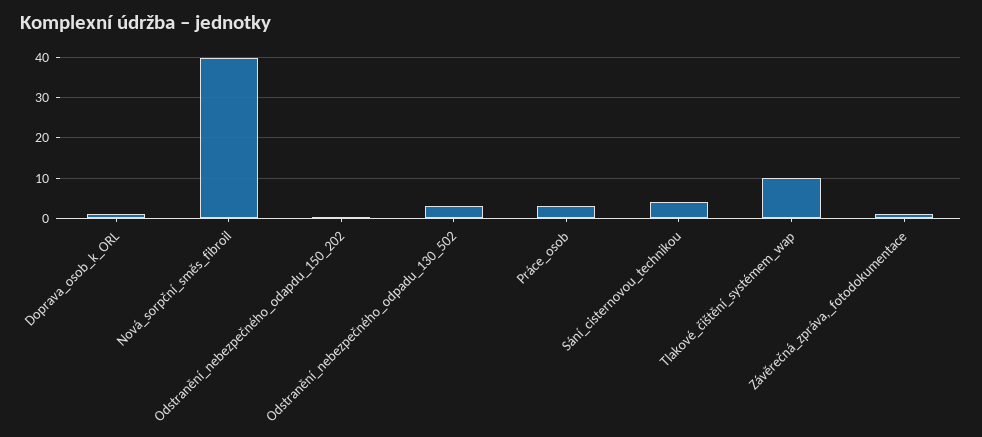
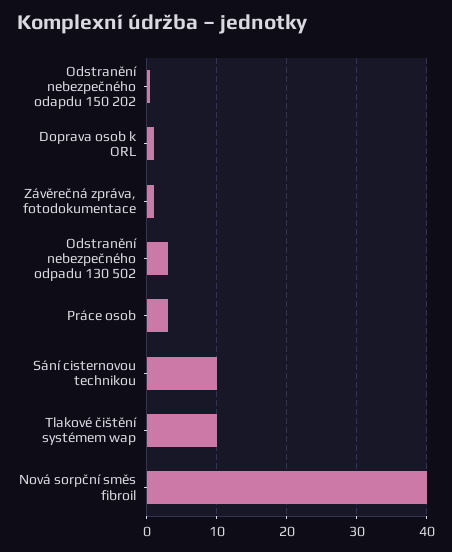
Sání_cisternovou_technikou: 4 -> 10

